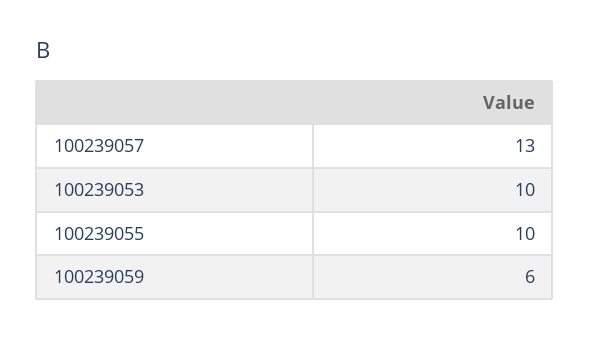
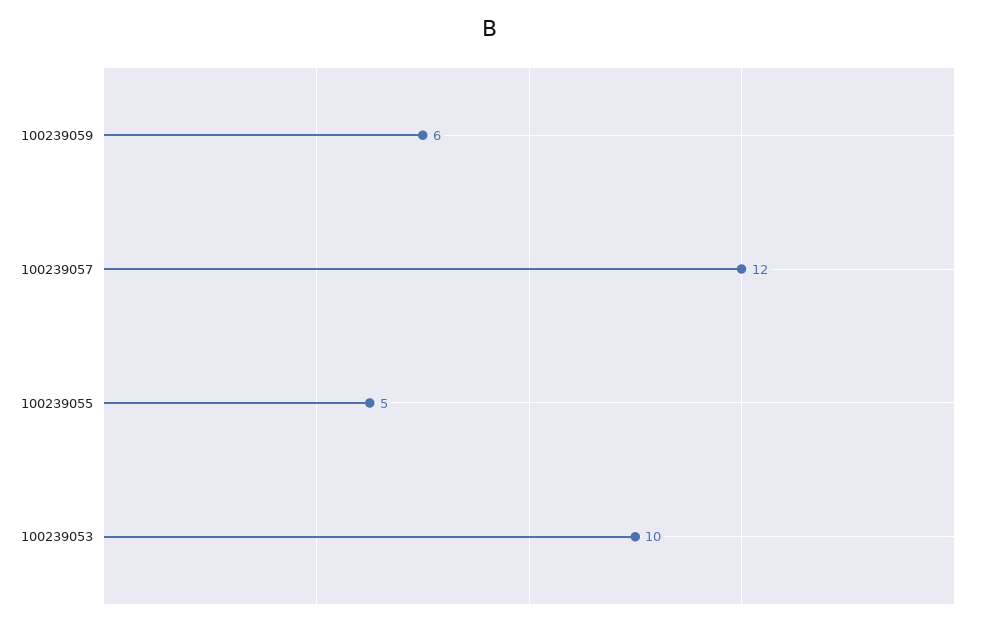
100239057: 13 -> 12
100239055: 10 -> 5

